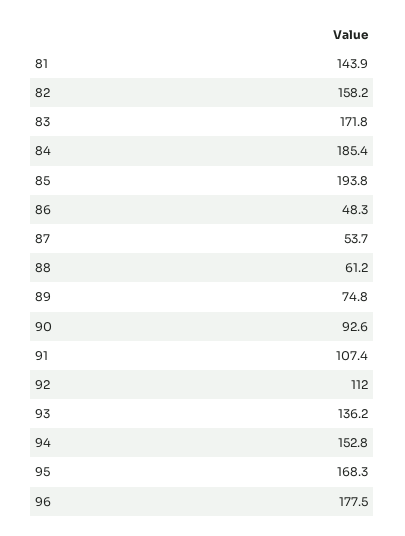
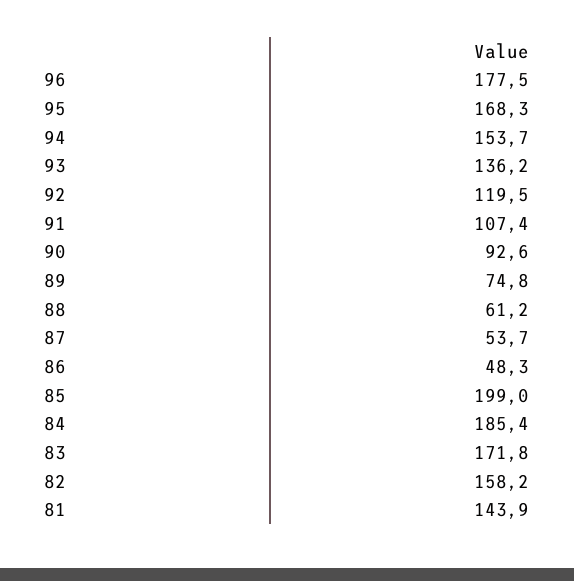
85: 193.8 -> 199
92: 112 -> 119.5
94: 152.8 -> 153.7

